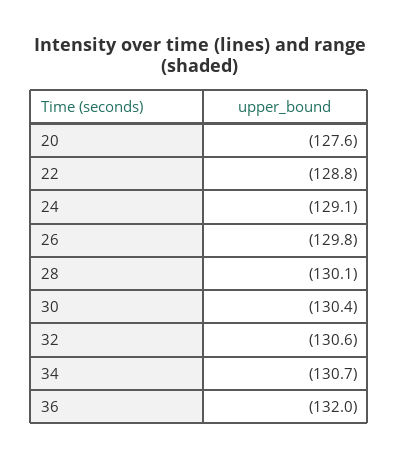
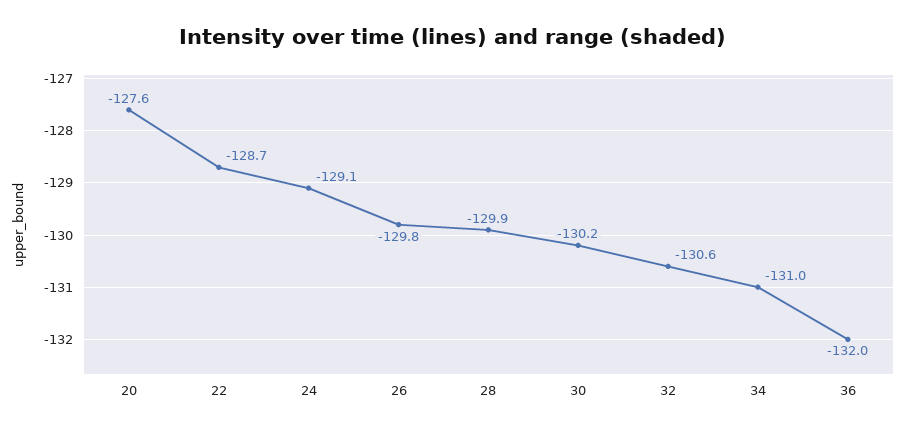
22: -128.8 -> -128.7
28: -130.1 -> -129.9
30: -130.4 -> -130.2
34: -130.7 -> -131

